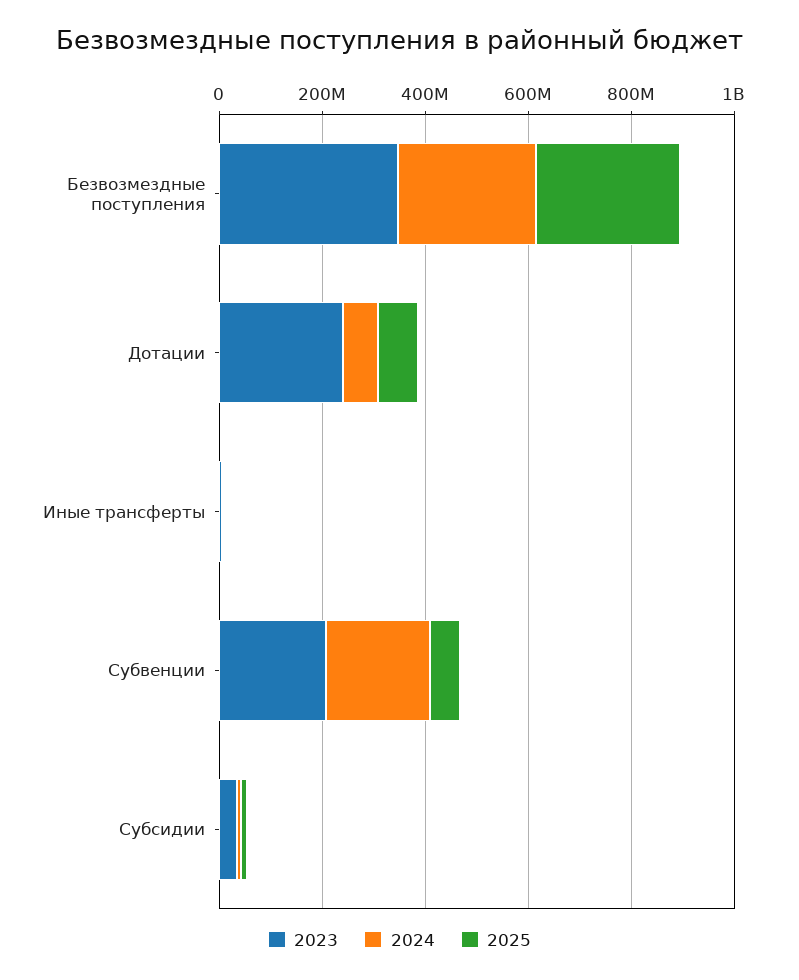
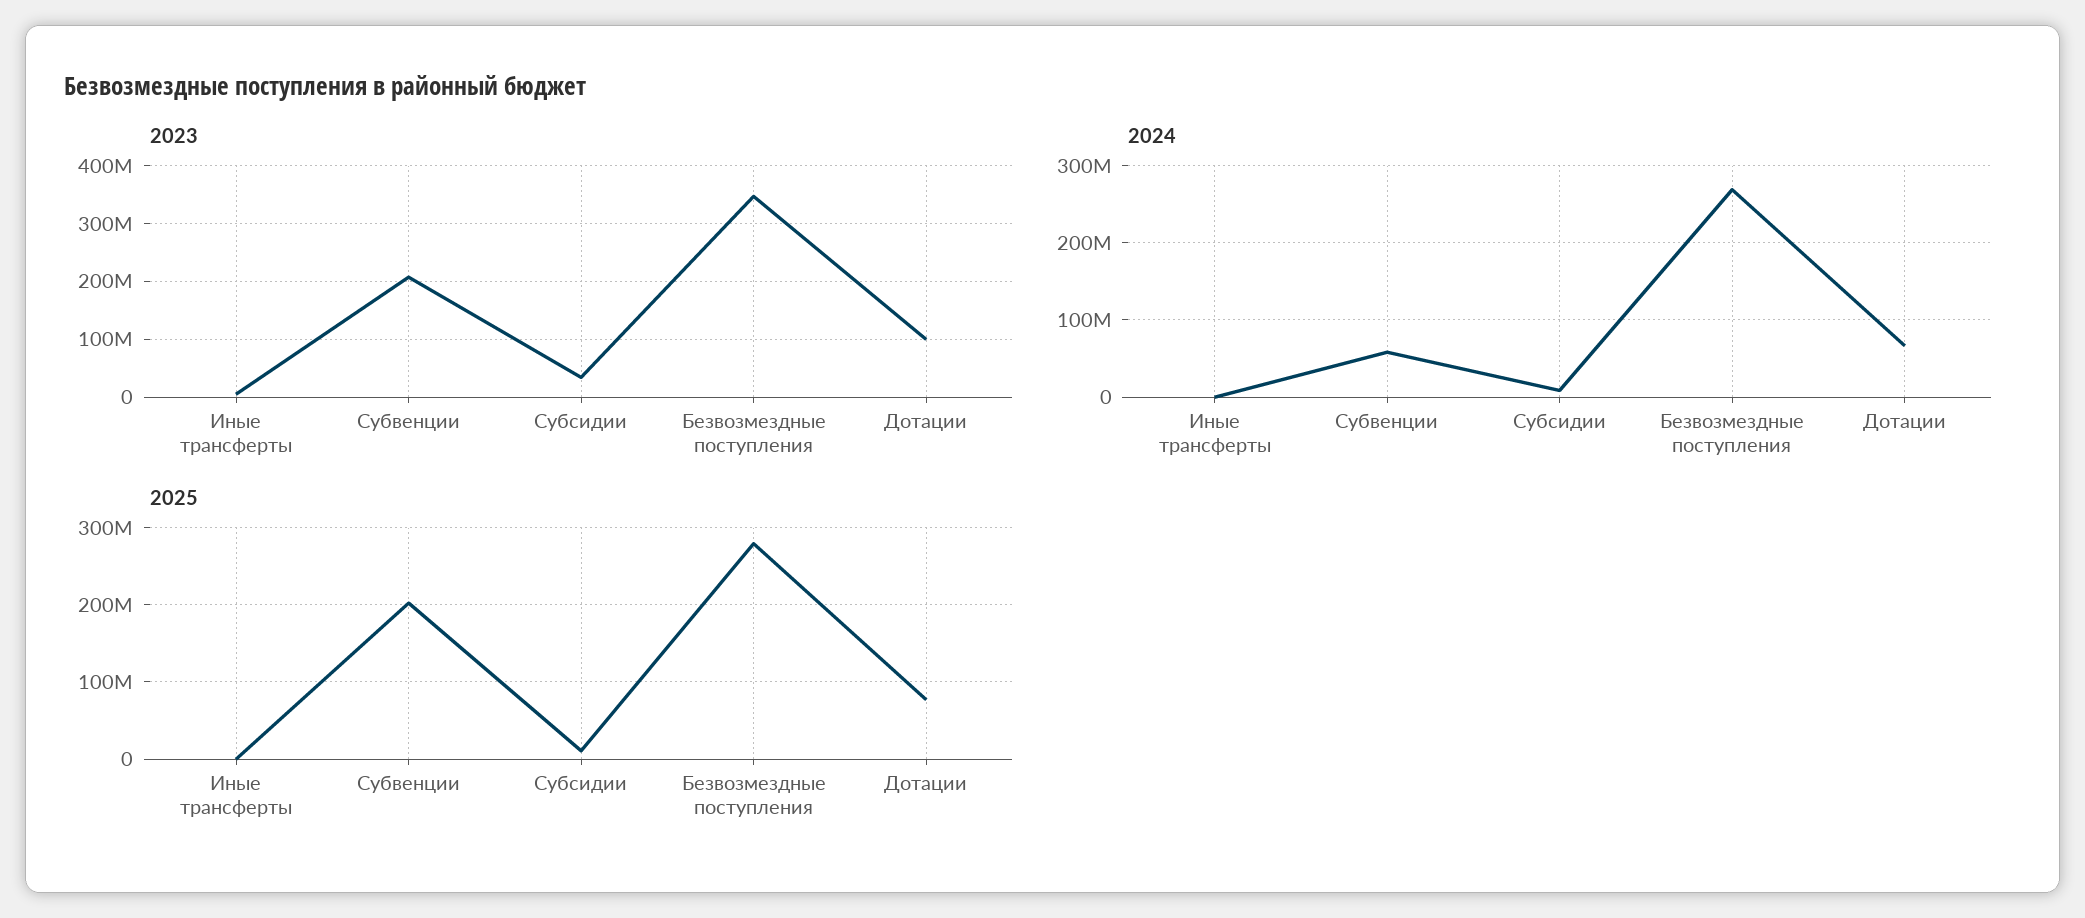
2023, Дотации: 250000000 -> 100000000
2024, Субвенции: 200000000 -> 60000000
2025, Субвенции: 50000000 -> 200000000

